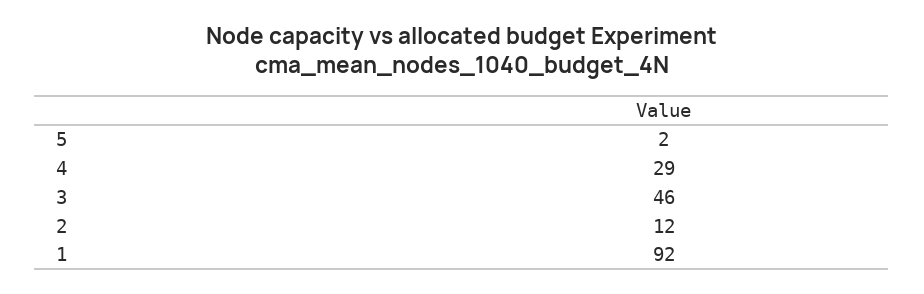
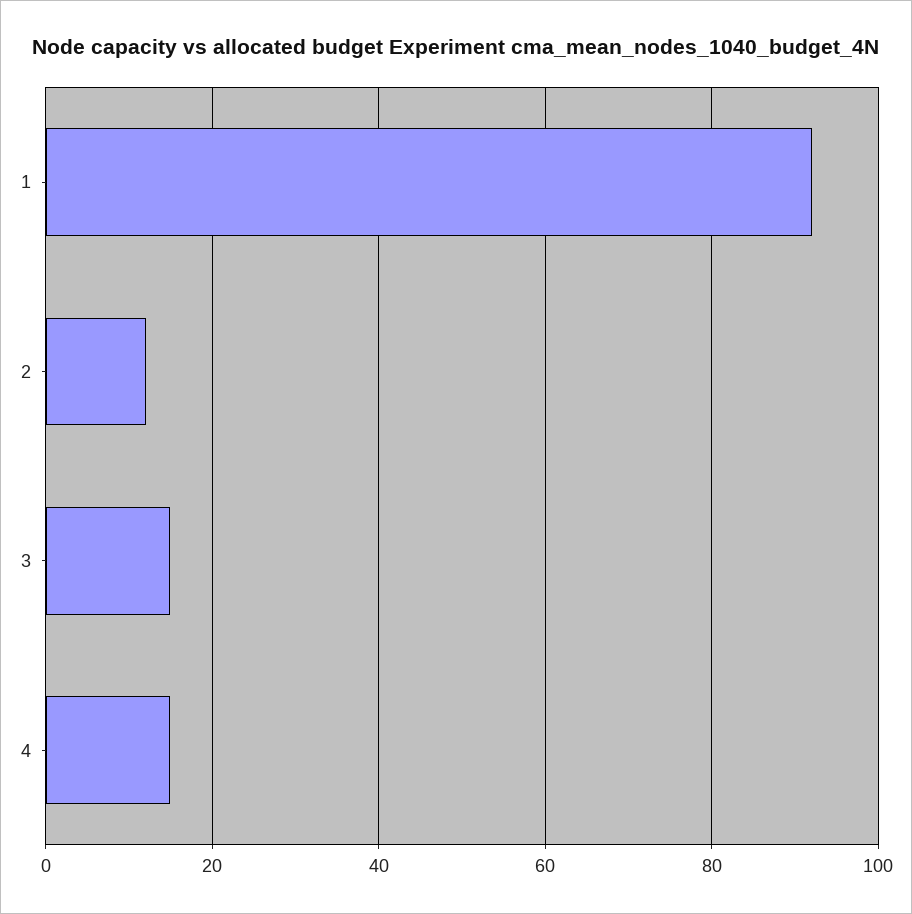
5: 2 -> none
4: 29 -> 15
3: 46 -> 15

